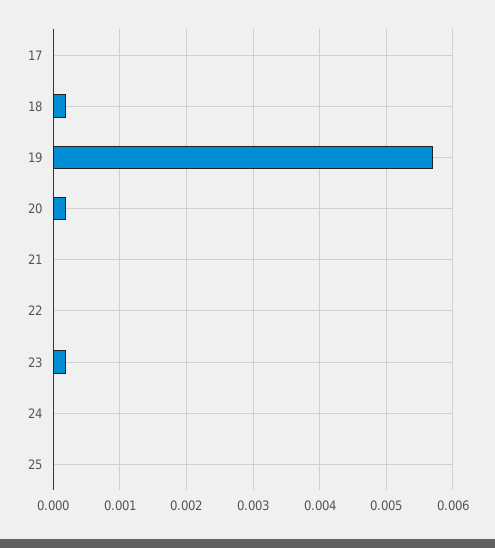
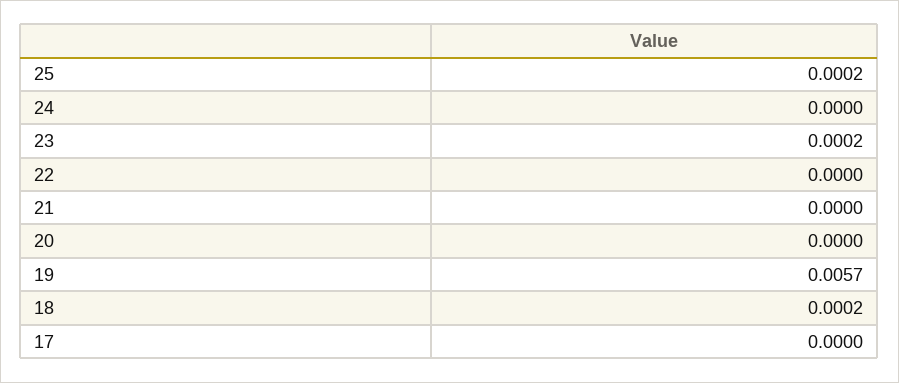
20: 0.0002 -> 0
25: 0 -> 0.0002

